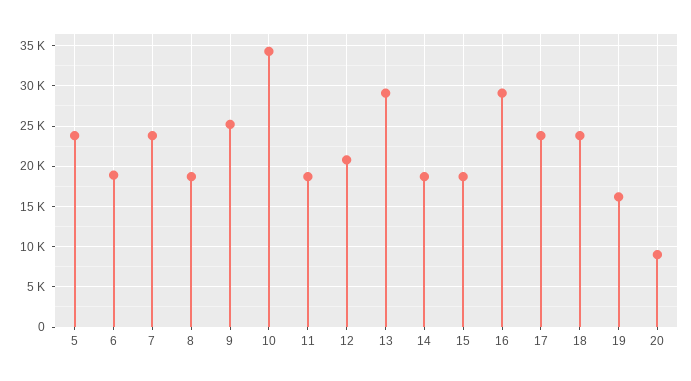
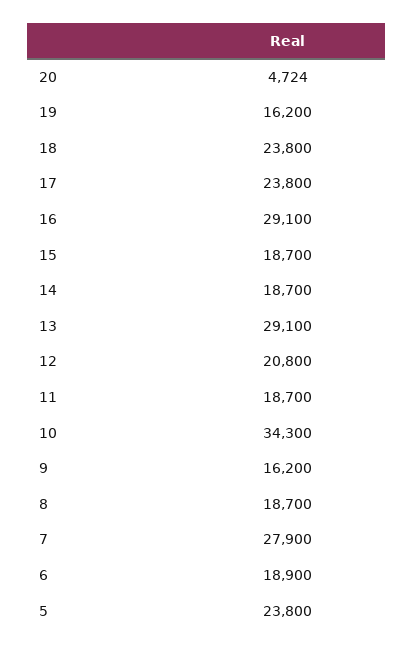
7: 24000 -> 27900
9: 25000 -> 16200
20: 9000 -> 4724

